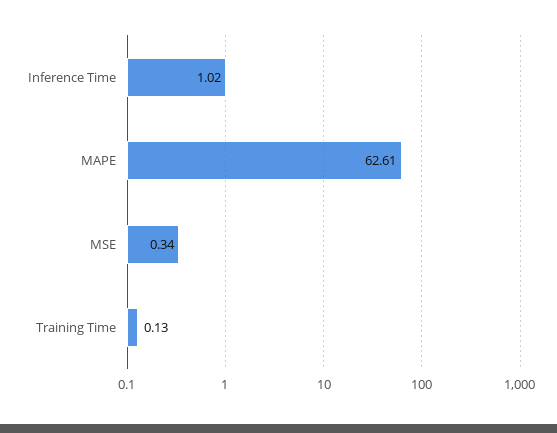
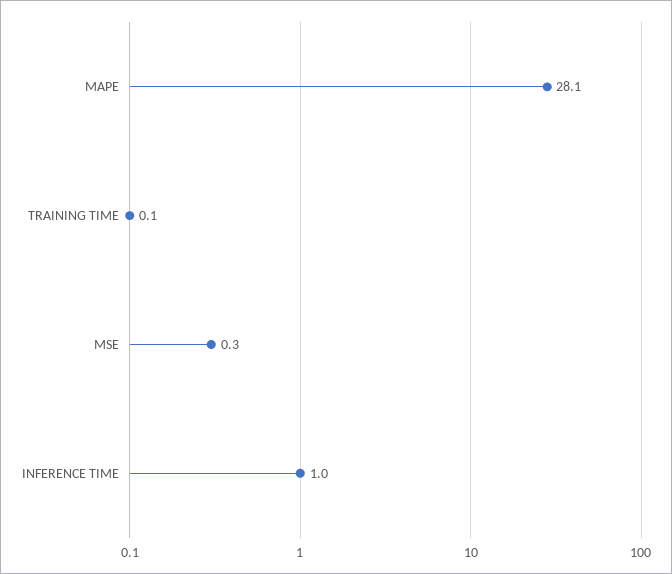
MAPE: 62.61 -> 28.1

